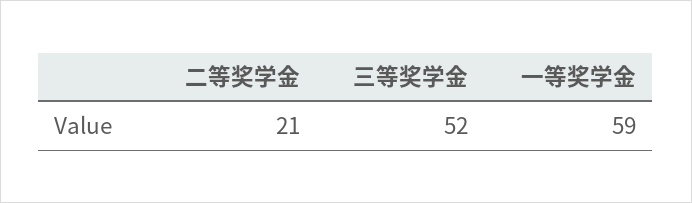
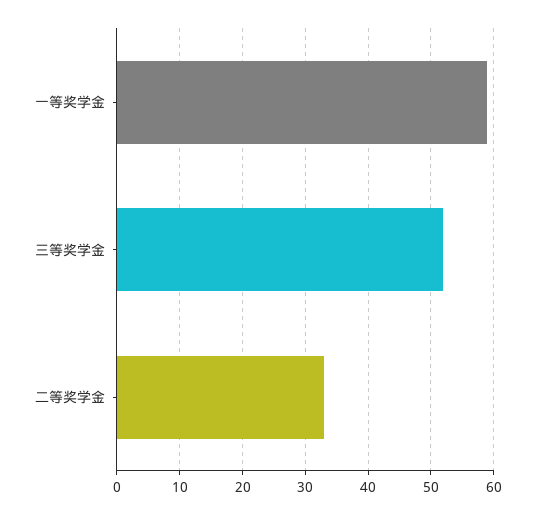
二等奖学金: 21 -> 33

